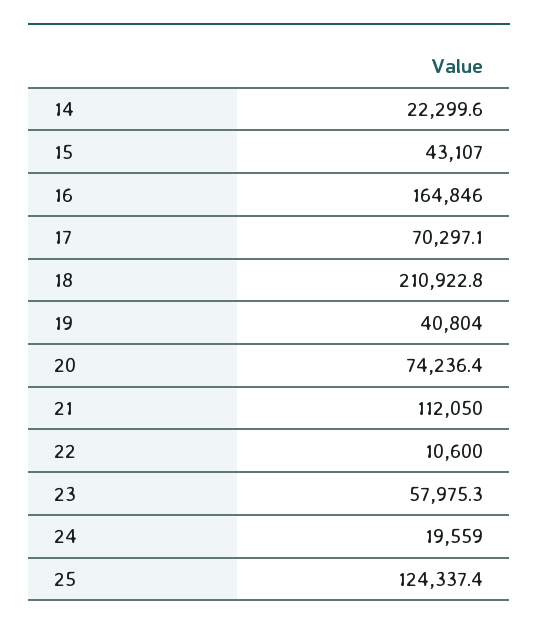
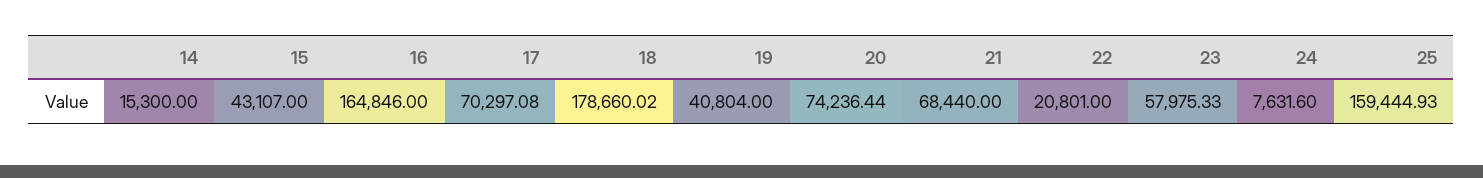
14: 22299.6 -> 15300
18: 210922.8 -> 178660.02
21: 112050 -> 68440
22: 10600 -> 20801
24: 19559 -> 7631.6
25: 124337.4 -> 159444.93

